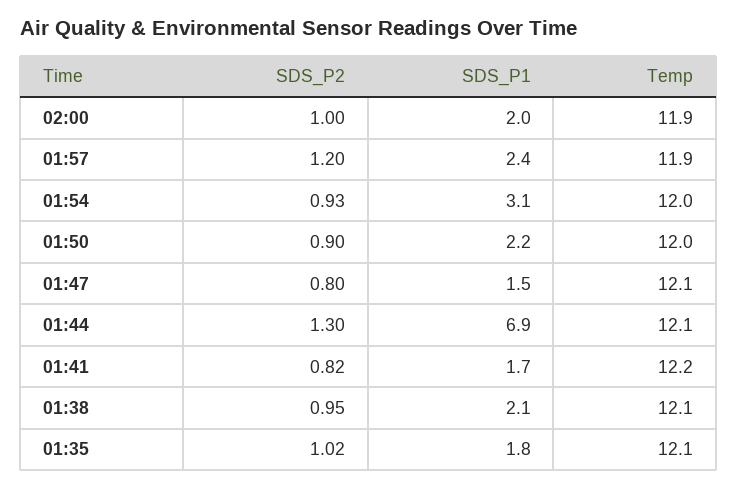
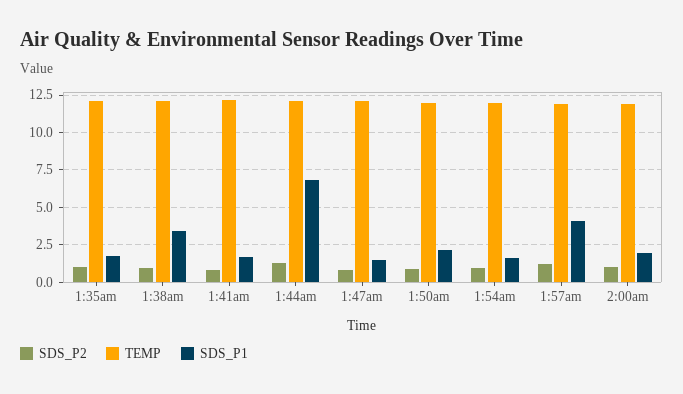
SDS_P1, 01:57: 2.4 -> 4
SDS_P1, 01:54: 3.1 -> 1.5
SDS_P1, 01:38: 2.1 -> 3.5

